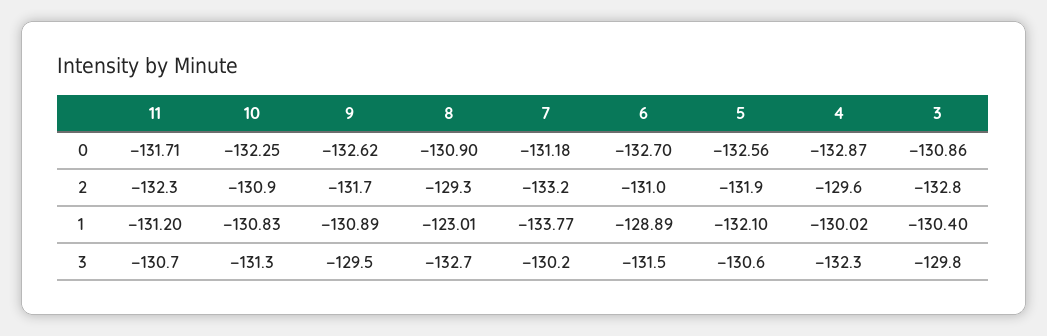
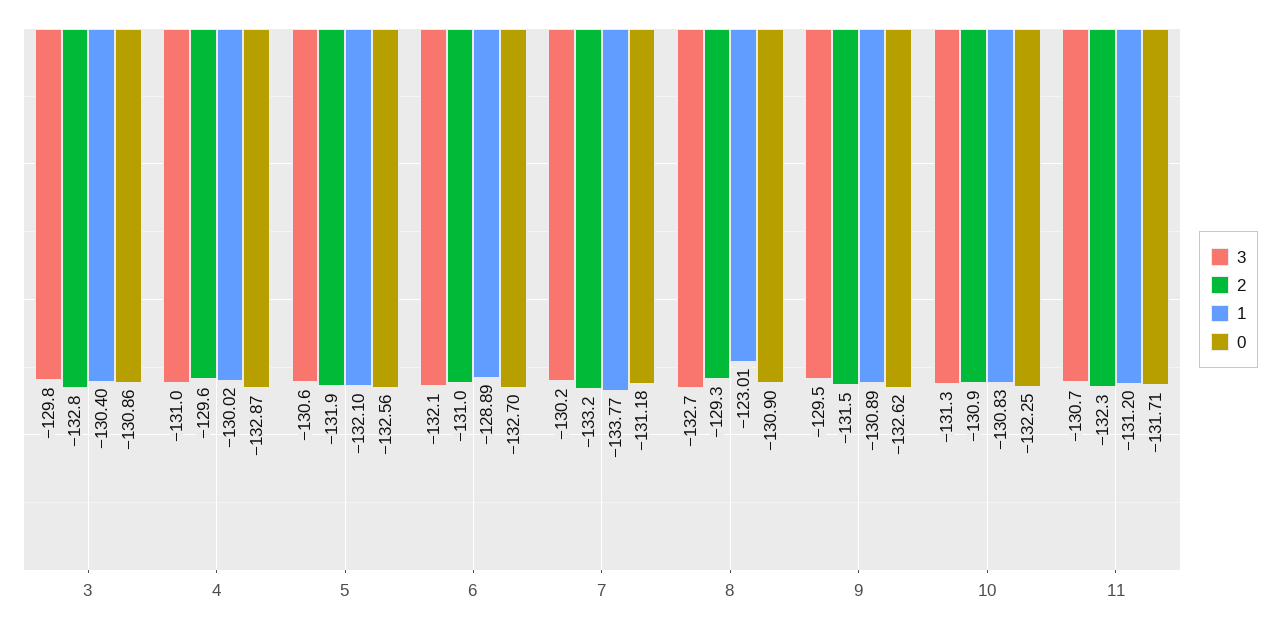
2, 9: -131.7 -> -131.5
3, 6: -131.5 -> -132.1
3, 4: -132.3 -> -131

